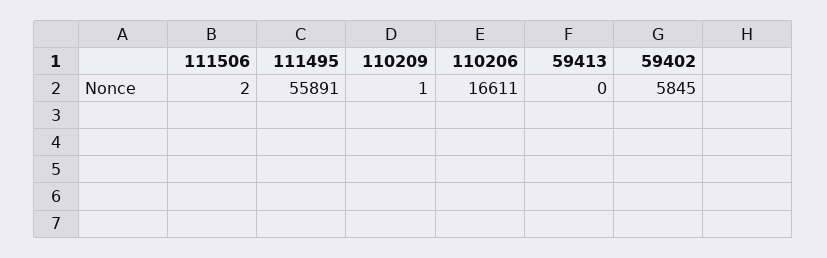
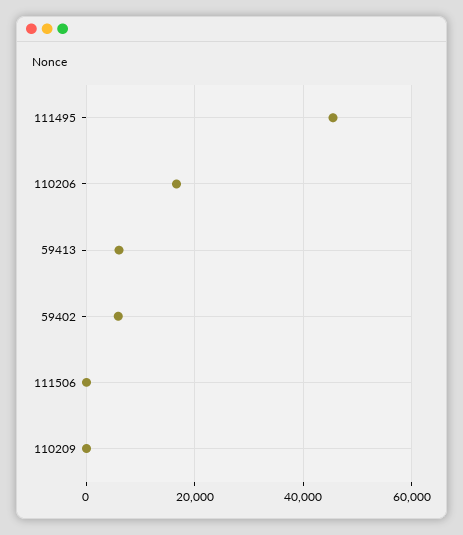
111495: 55891 -> 46000
59413: 0 -> 6000

